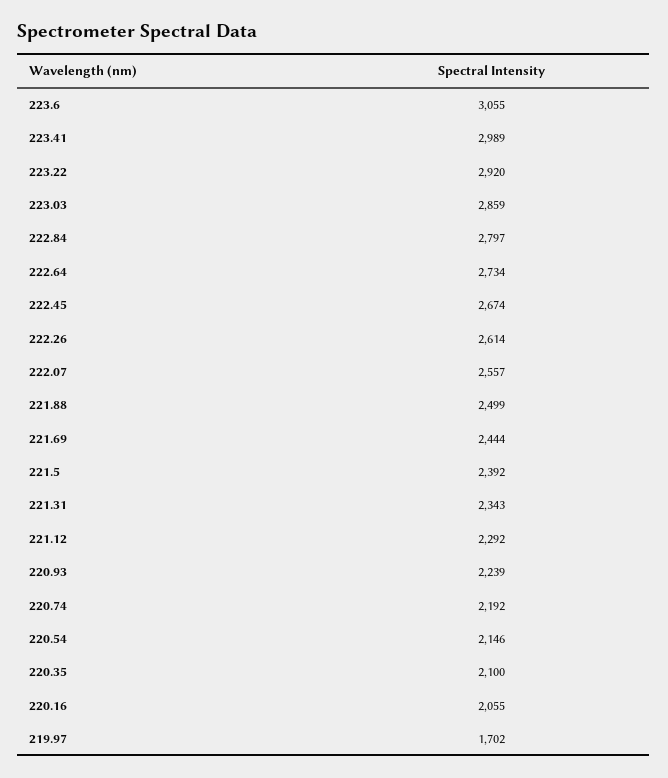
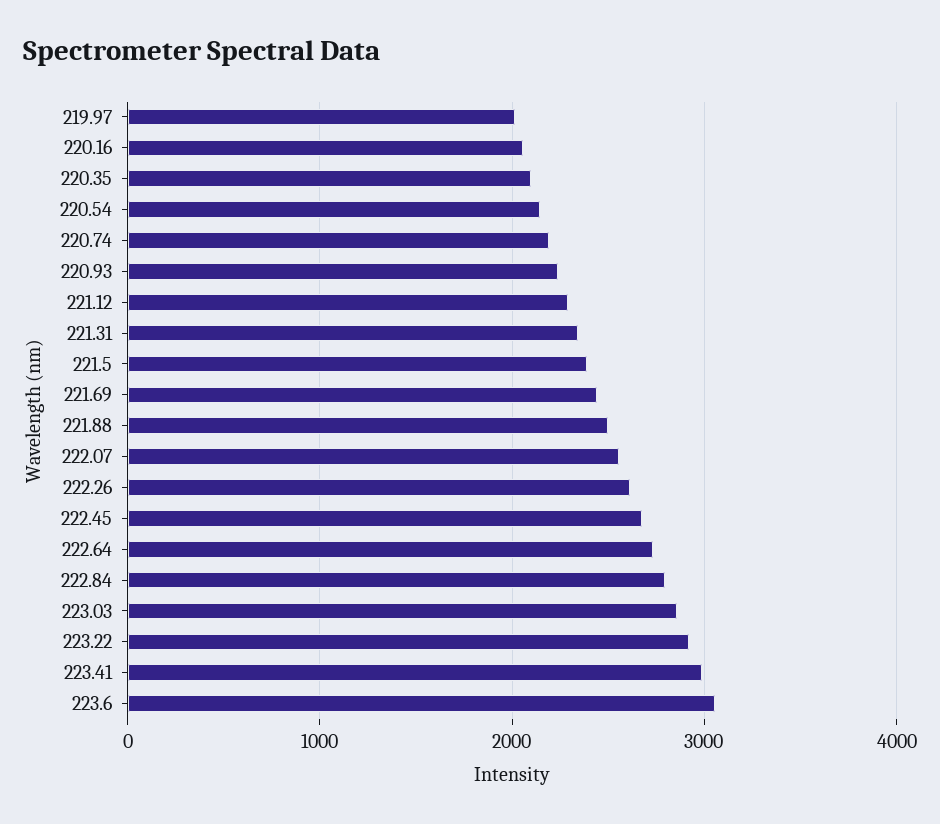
219.97: 1702 -> 2000

